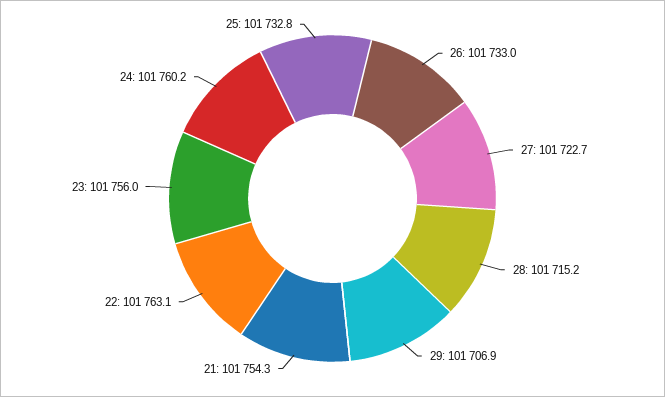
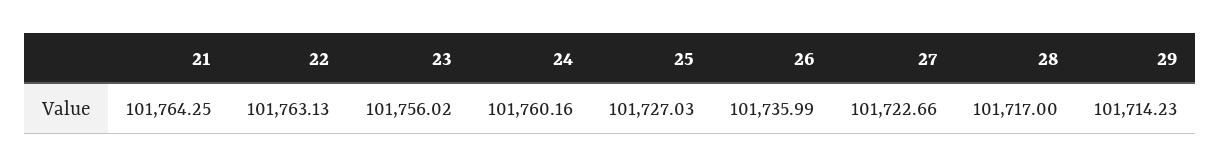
26: 101733 -> 101735.99
28: 101715.2 -> 101717
29: 101706.9 -> 101714.23
21: 101754.3 -> 101764.25
25: 101732.8 -> 101727.03

